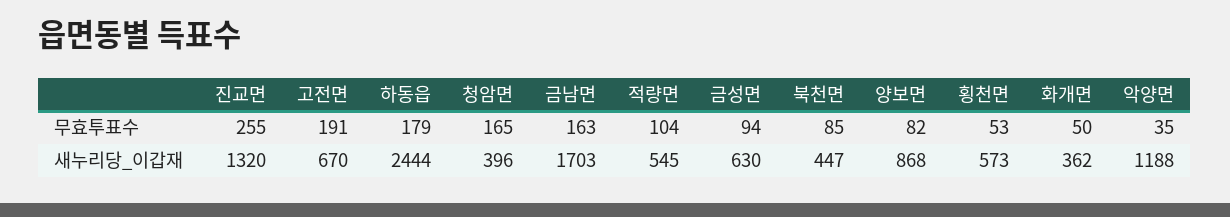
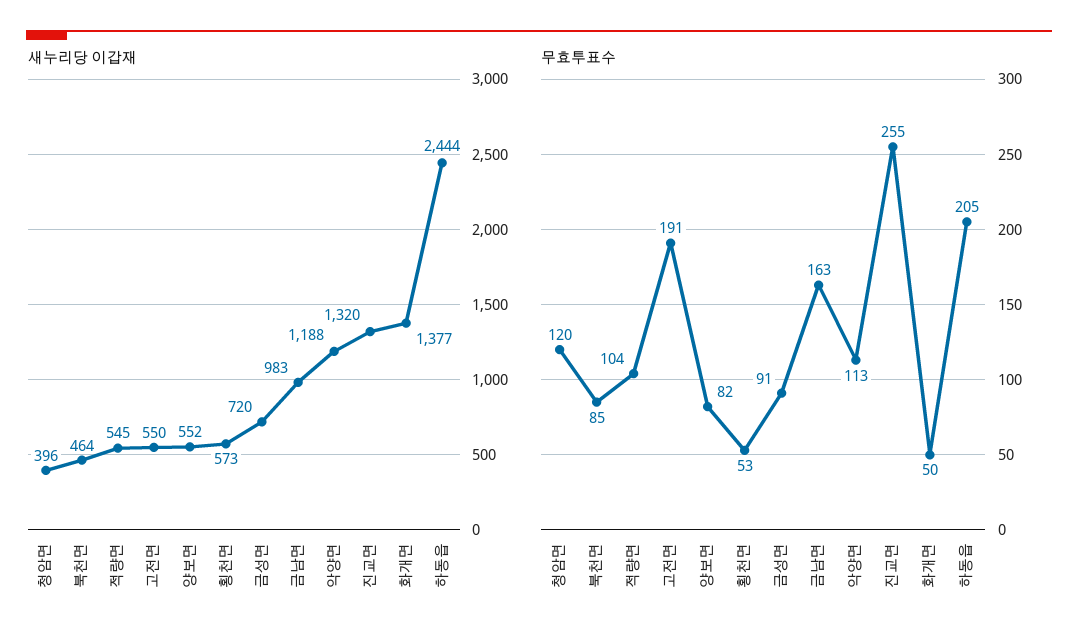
무효투표수, 하동읍: 179 -> 205
무효투표수, 청암면: 165 -> 120
무효투표수, 금성면: 94 -> 91
무효투표수, 악양면: 35 -> 113
새누리당_이갑재, 고전면: 670 -> 550
새누리당_이갑재, 금남면: 1703 -> 983
새누리당_이갑재, 금성면: 630 -> 720
새누리당_이갑재, 북천면: 447 -> 464
새누리당_이갑재, 양보면: 868 -> 552
새누리당_이갑재, 화개면: 362 -> 1377

